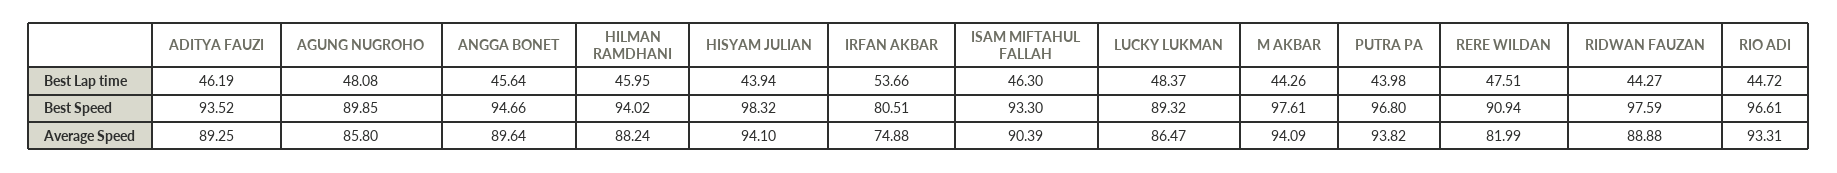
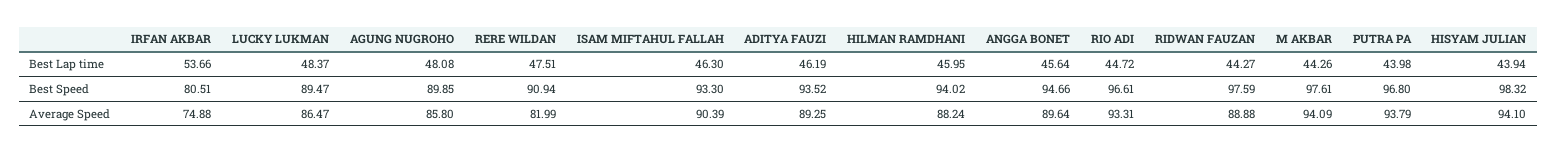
LUCKY LUKMAN, Best Speed: 89.32 -> 89.47
PUTRA PA, Average Speed: 93.82 -> 93.79

